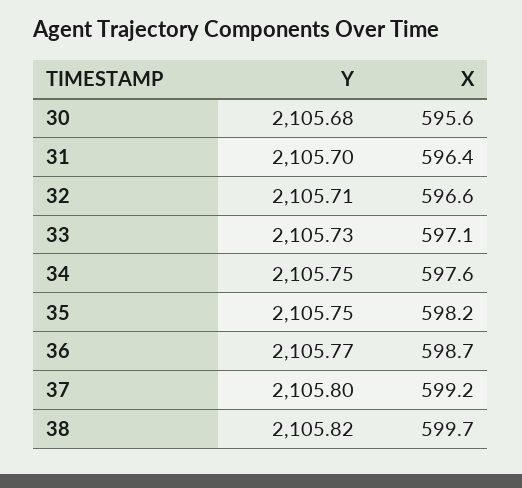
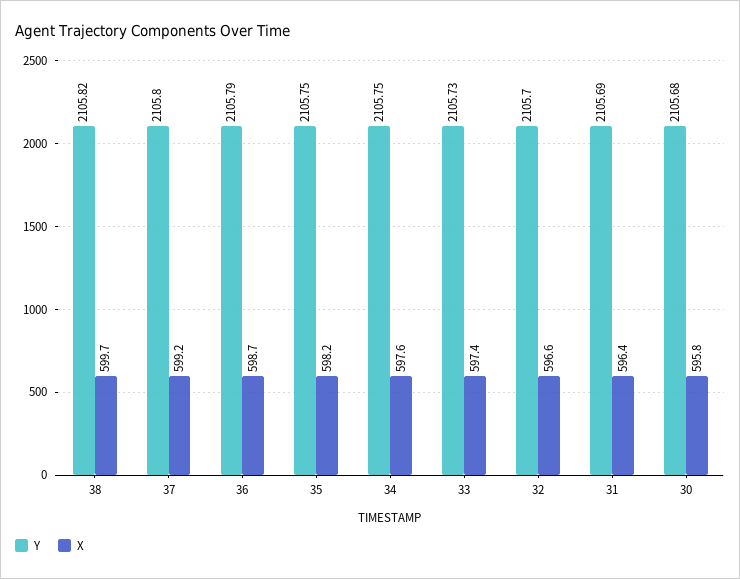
X, 30: 595.6 -> 595.8
Y, 31: 2105.7 -> 2105.69
Y, 32: 2105.71 -> 2105.7
X, 33: 597.1 -> 597.4
Y, 36: 2105.77 -> 2105.79

